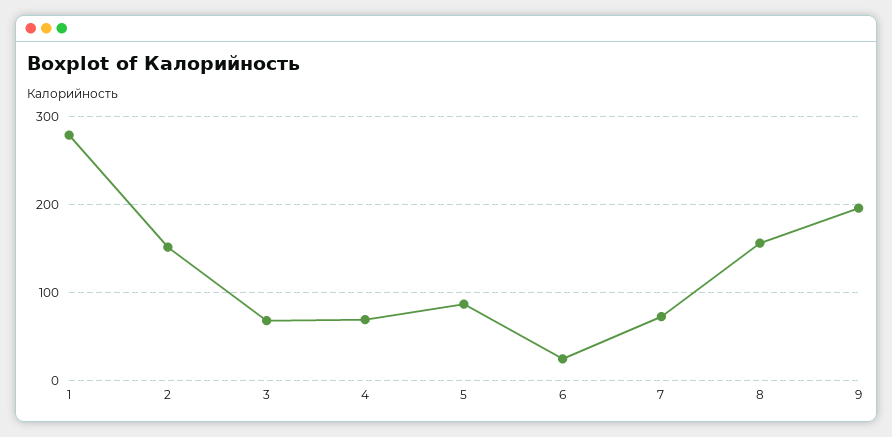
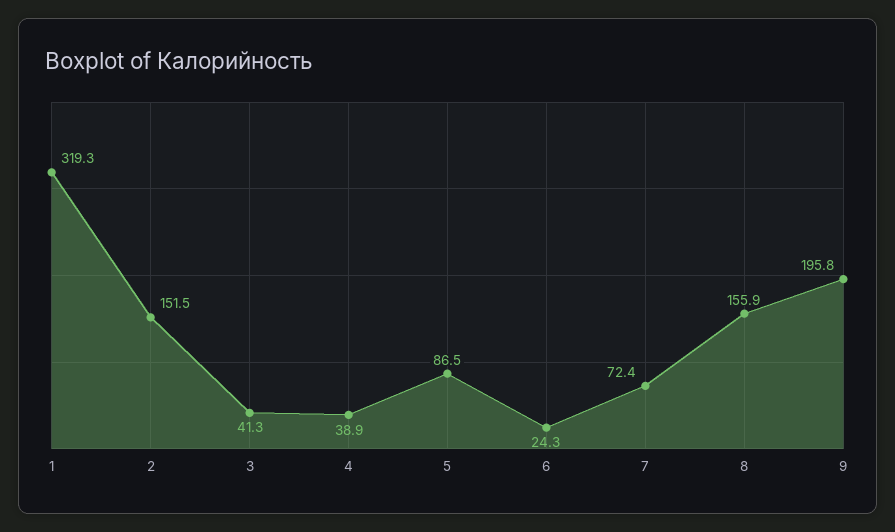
1: 280 -> 319.3
3: 70 -> 41.3
4: 70 -> 38.9

